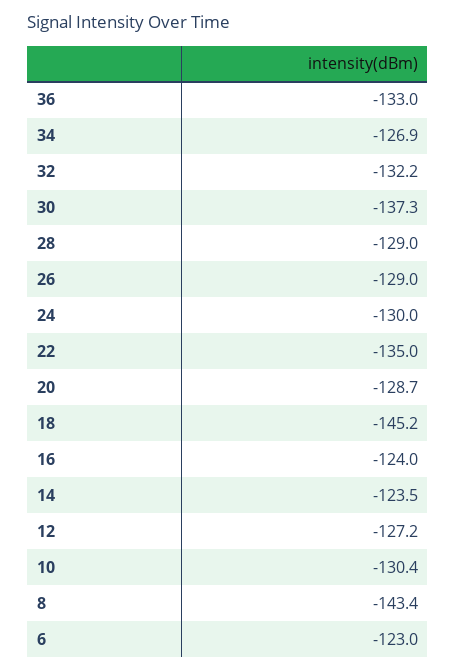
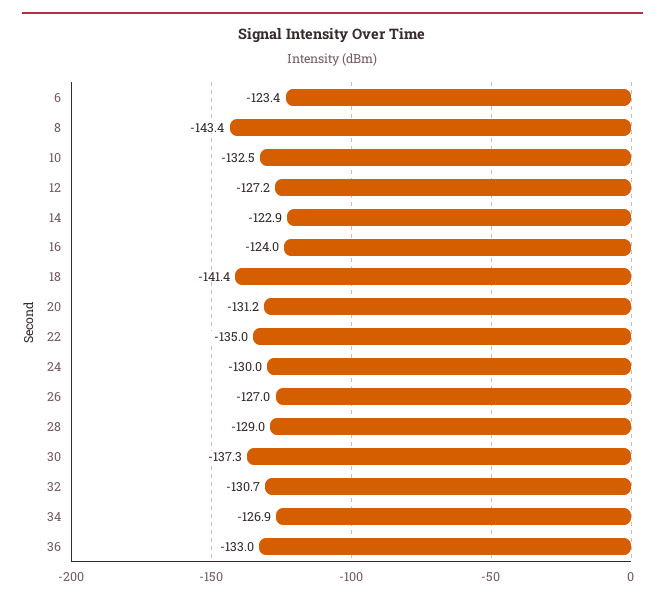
32: -132.2 -> -130.7
26: -129 -> -127
20: -128.7 -> -131.2
18: -145.2 -> -141.4
14: -123.5 -> -122.9
10: -130.4 -> -132.5
6: -123 -> -123.4

